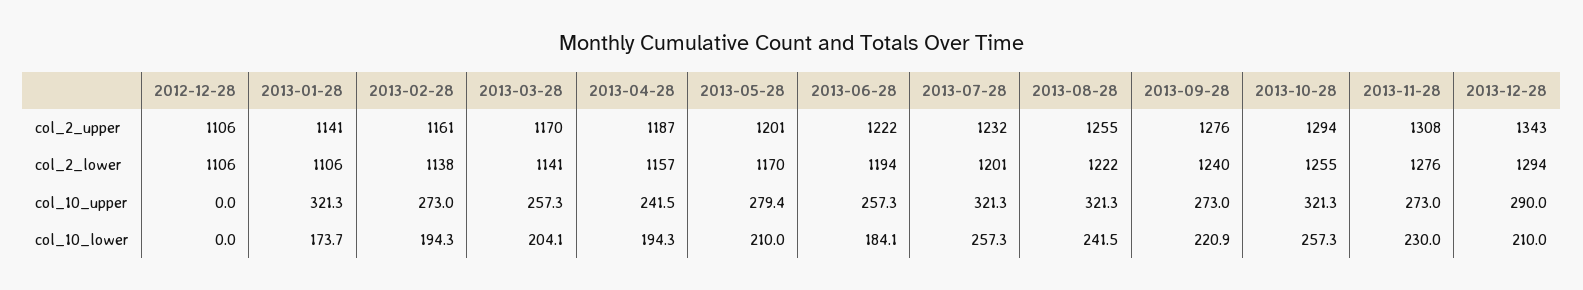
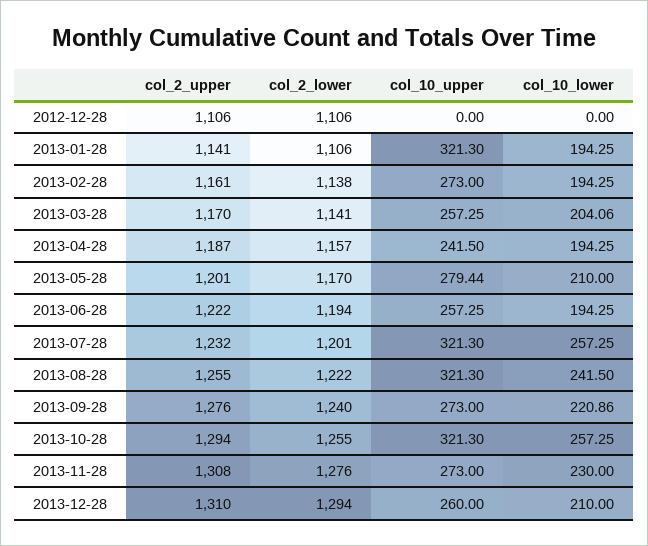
2013-12-28, col_2_upper: 1343 -> 1310
2013-12-28, col_10_upper: 290 -> 260
2013-01-28, col_10_lower: 173.7 -> 194.25
2013-06-28, col_10_lower: 184.1 -> 194.25

